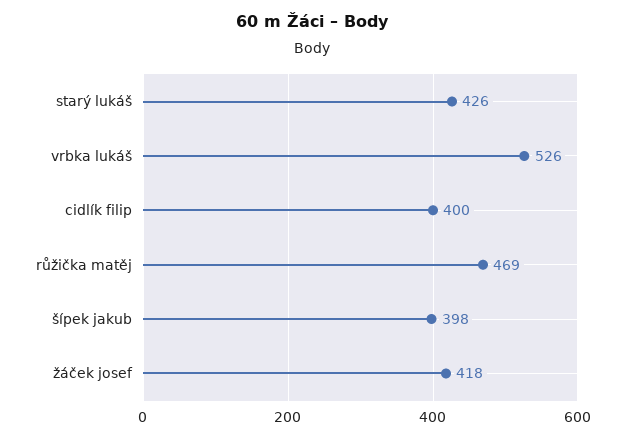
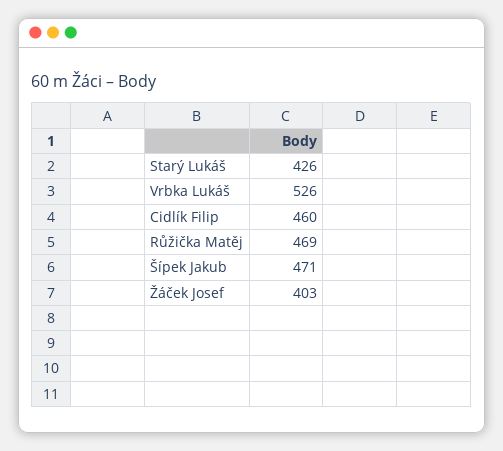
cidlík filip: 400 -> 460
šípek jakub: 398 -> 471
žáček josef: 418 -> 403

